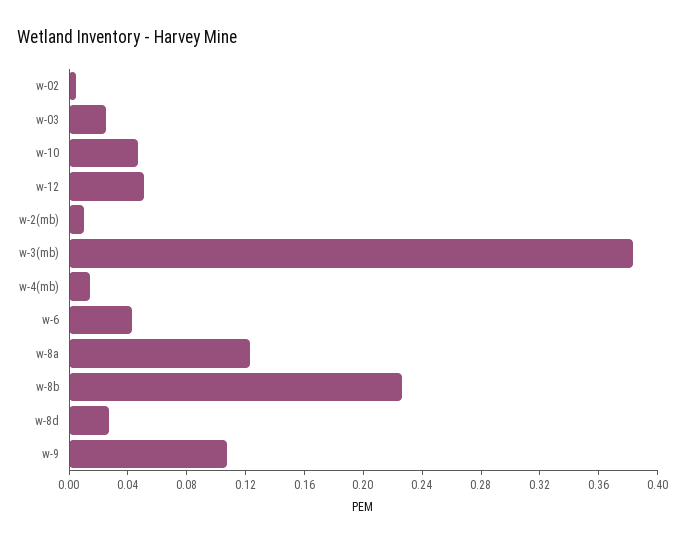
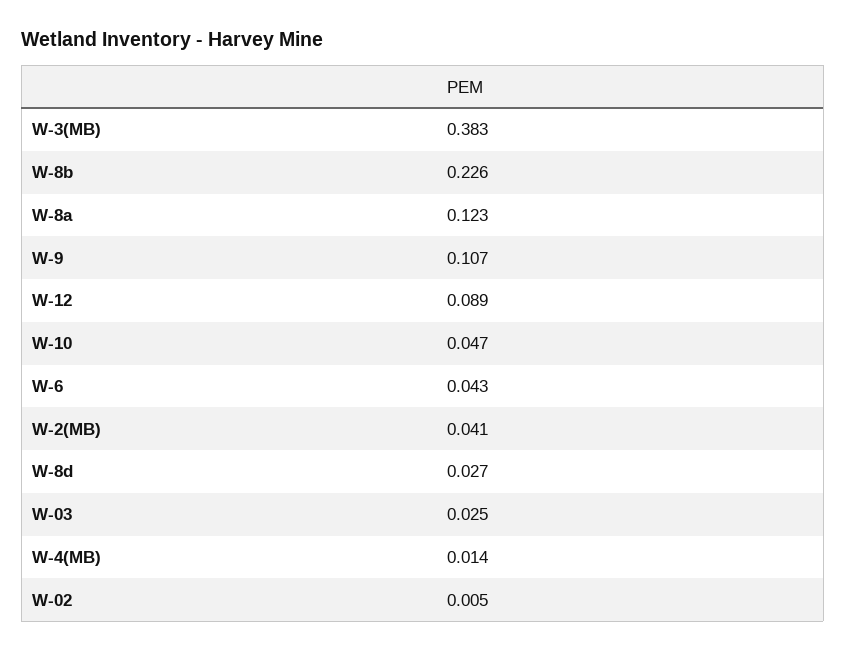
w-12: 0.05 -> 0.089
w-2(mb): 0.01 -> 0.041

